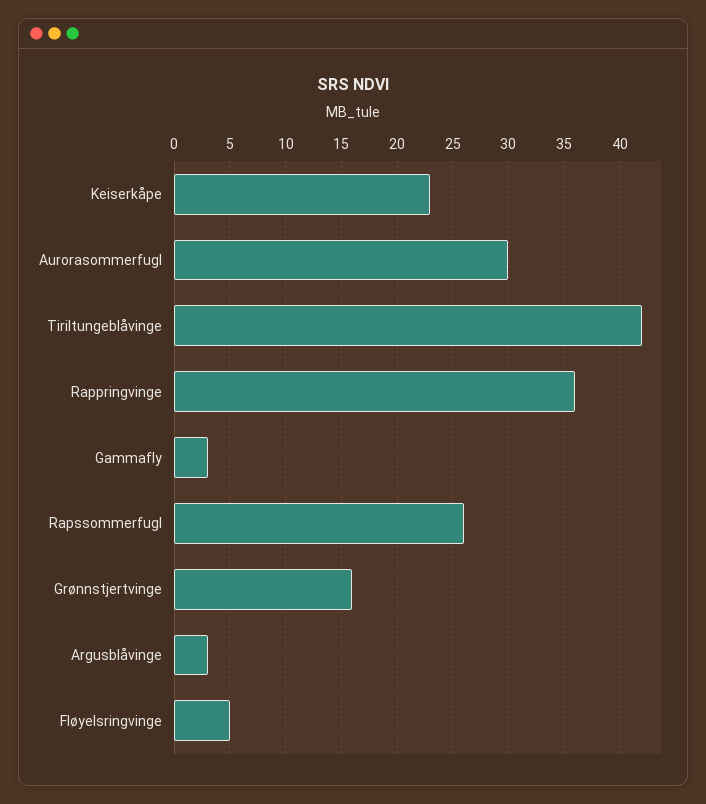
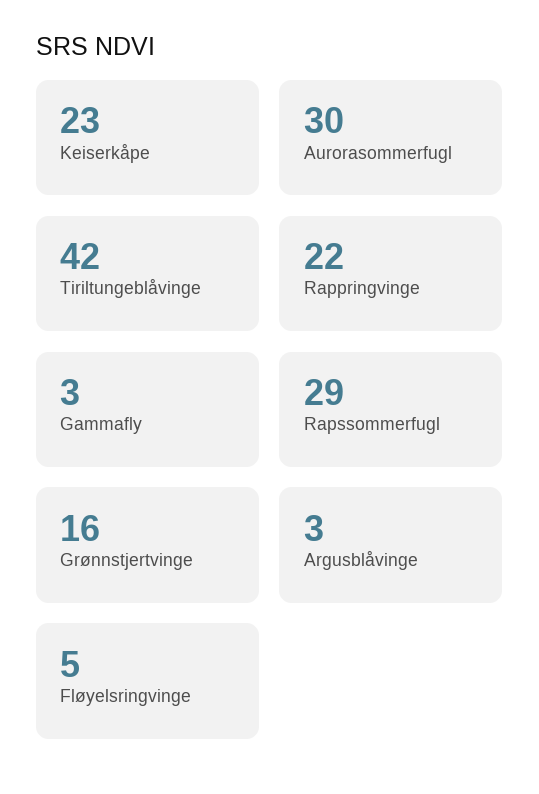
Rappringvinge: 36 -> 22
Rapssommerfugl: 26 -> 29

